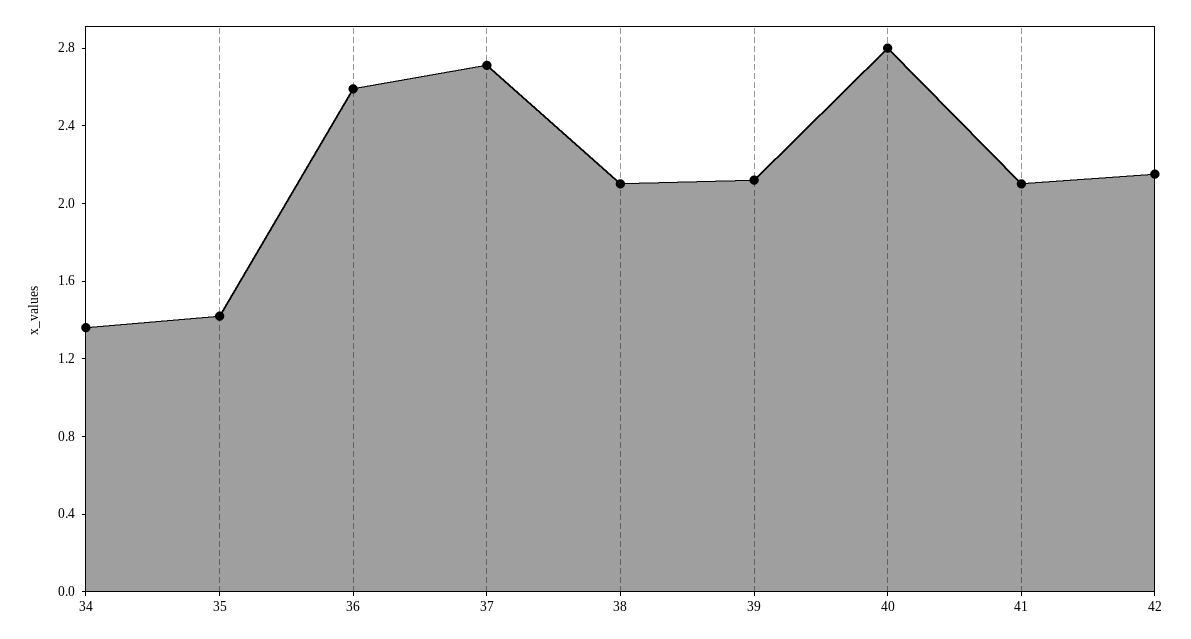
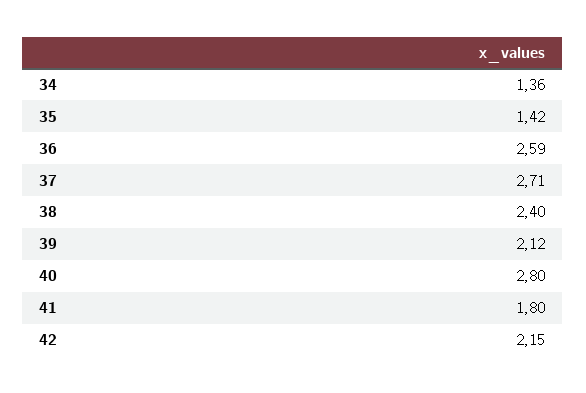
38: 2.1 -> 2.4
41: 2.1 -> 1.8

